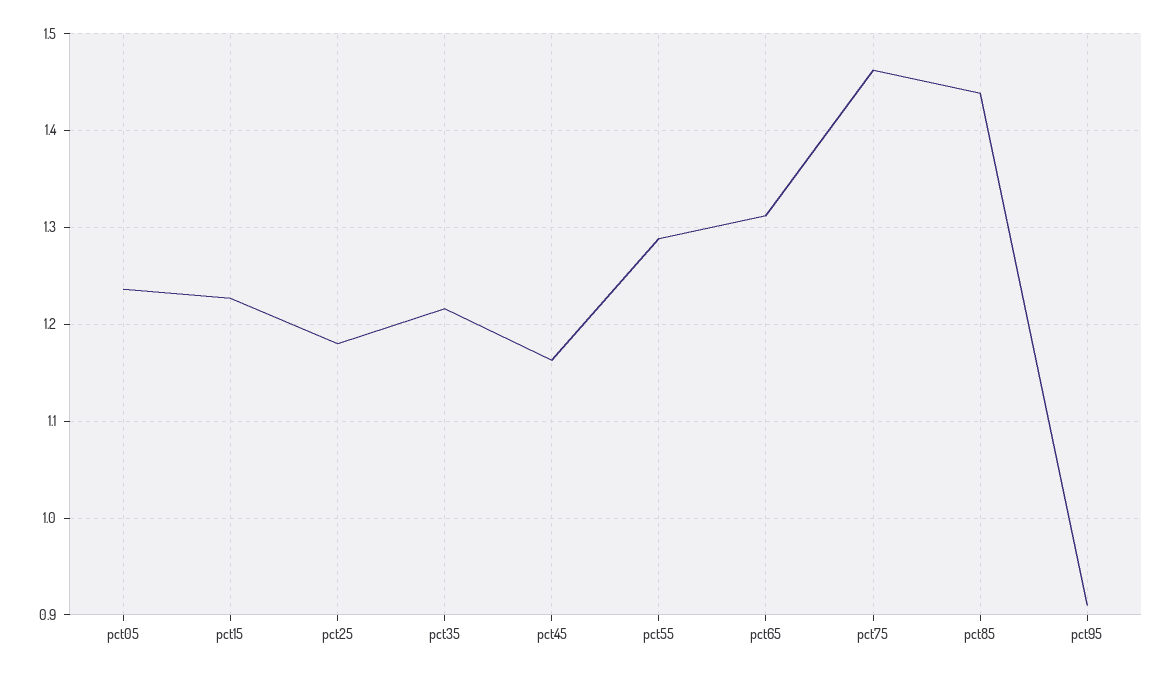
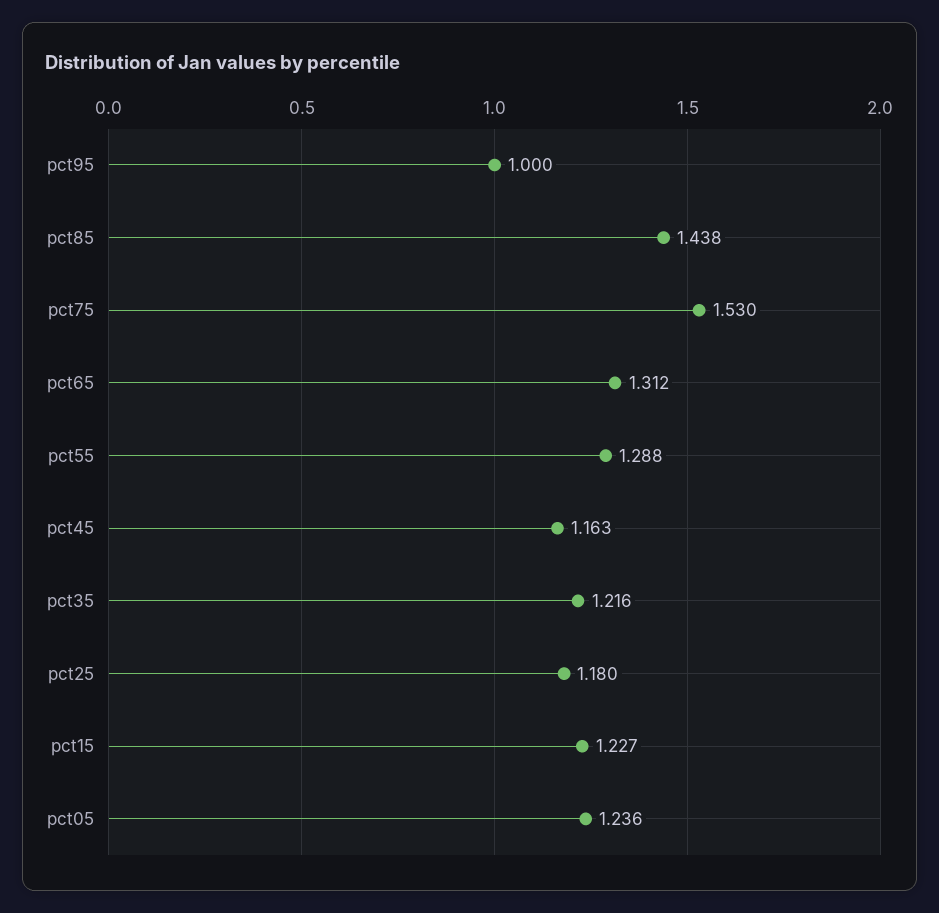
pct75: 1.46 -> 1.53
pct95: 0.91 -> 1

